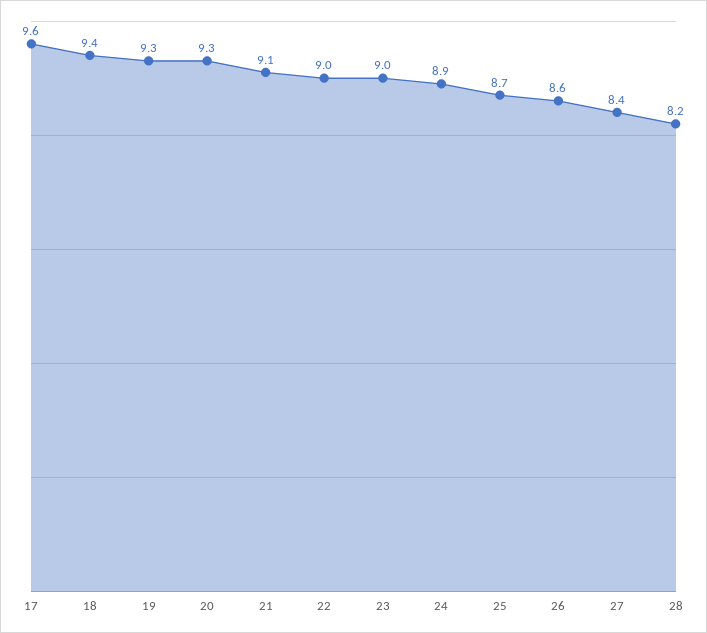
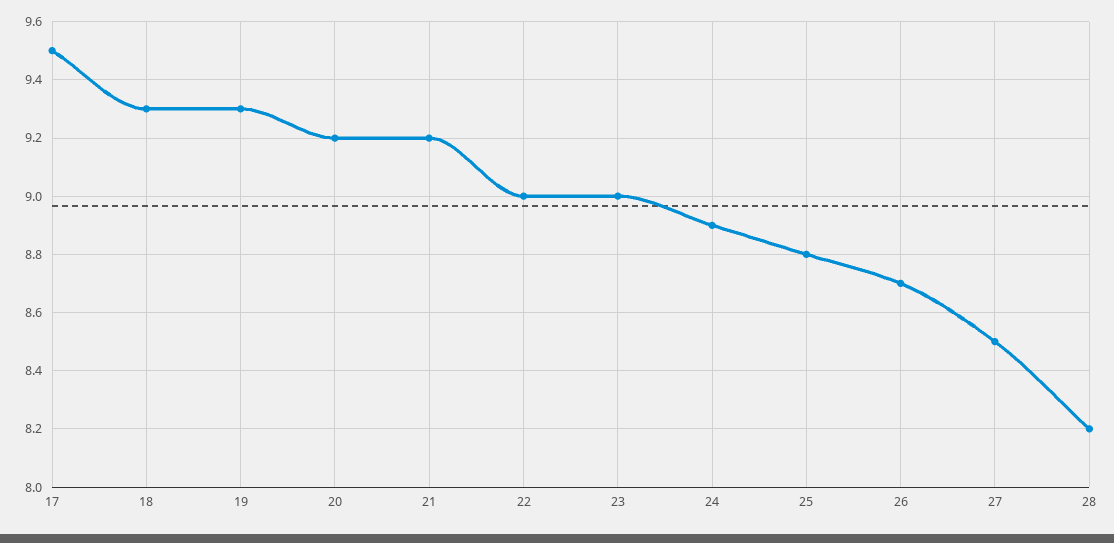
17: 9.6 -> 9.5
18: 9.4 -> 9.3
20: 9.3 -> 9.2
21: 9.1 -> 9.2
25: 8.7 -> 8.8
26: 8.6 -> 8.7
27: 8.4 -> 8.5

